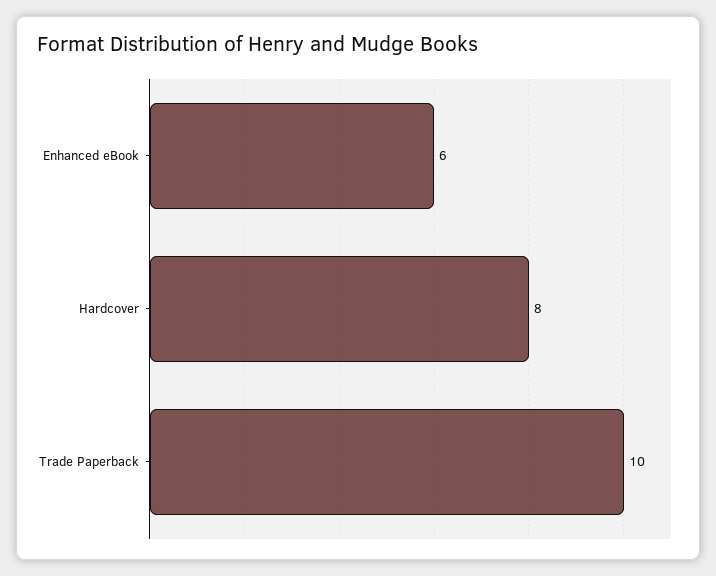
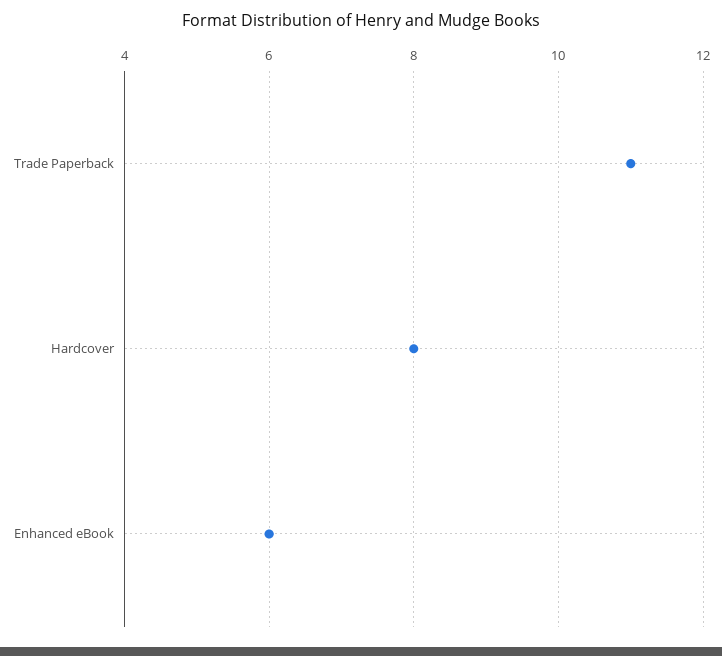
Trade Paperback: 10 -> 11

